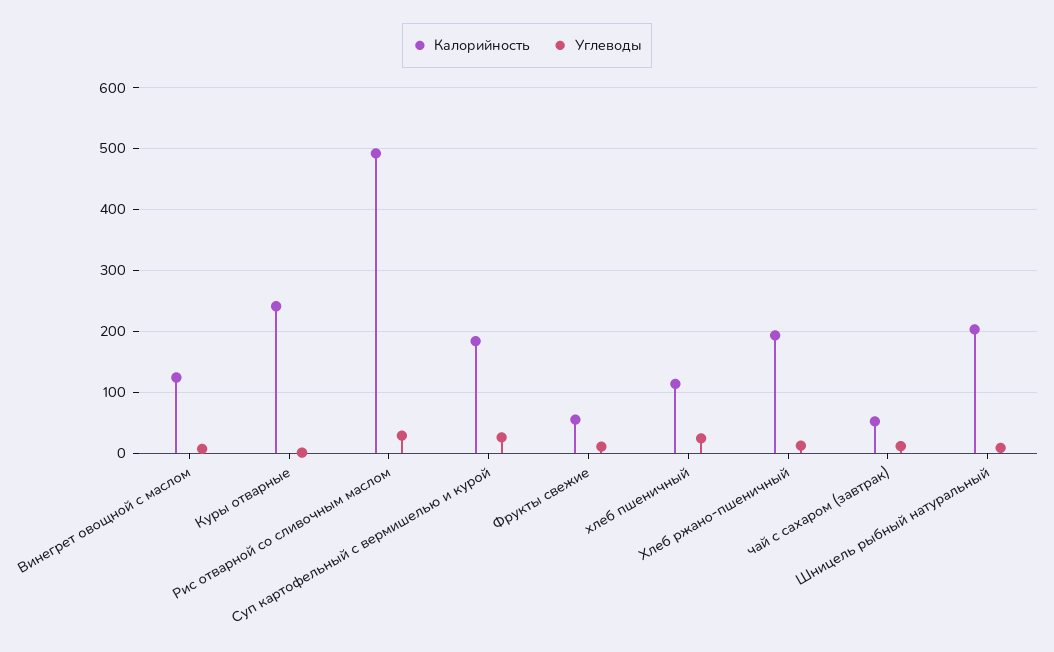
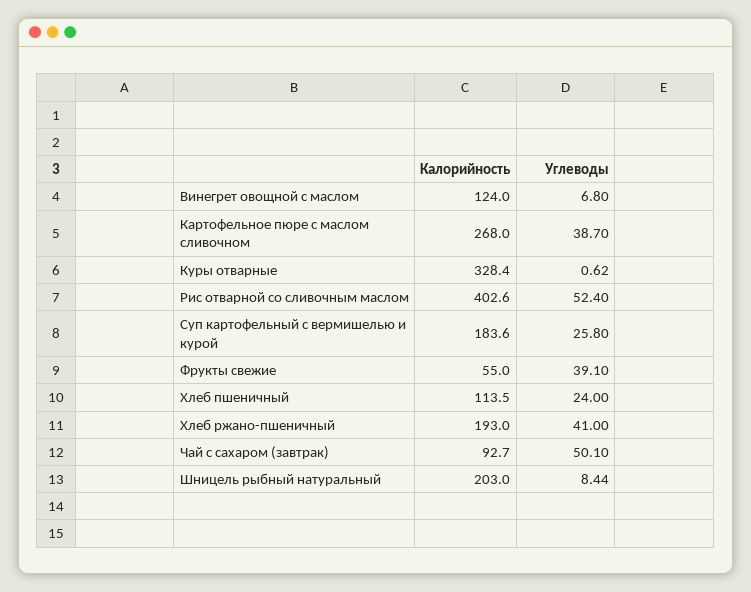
Калорийность, Куры отварные: 240 -> 328.4
Калорийность, Рис отварной со сливочным маслом: 490 -> 402.6
Углеводы, Рис отварной со сливочным маслом: 30 -> 52.4
Углеводы, Фрукты свежие: 10 -> 39.1
Углеводы, Хлеб ржано-пшеничный: 10 -> 41
Калорийность, чай с сахаром (завтрак): 50 -> 92.7
Углеводы, чай с сахаром (завтрак): 10 -> 50.1
Калорийность, Картофельное пюре с маслом сливочном: none -> 268
Углеводы, Картофельное пюре с маслом сливочном: none -> 38.7

